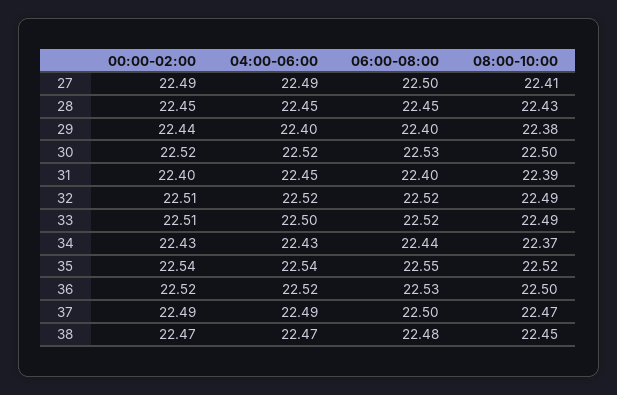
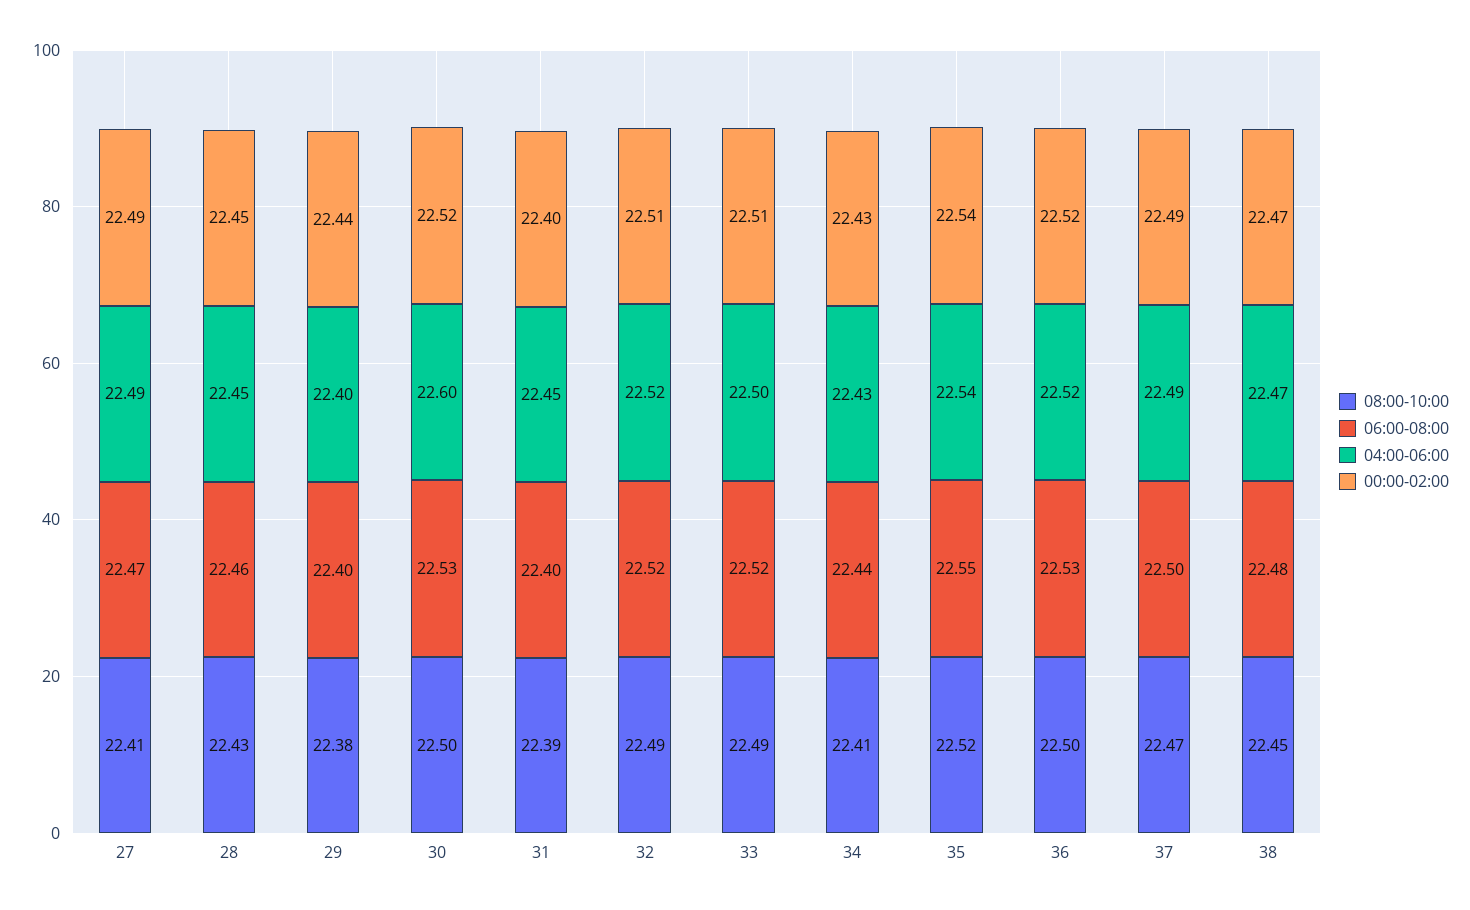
06:00-08:00, 27: 22.5 -> 22.47
06:00-08:00, 28: 22.45 -> 22.46
04:00-06:00, 30: 22.52 -> 22.6
08:00-10:00, 34: 22.37 -> 22.41

